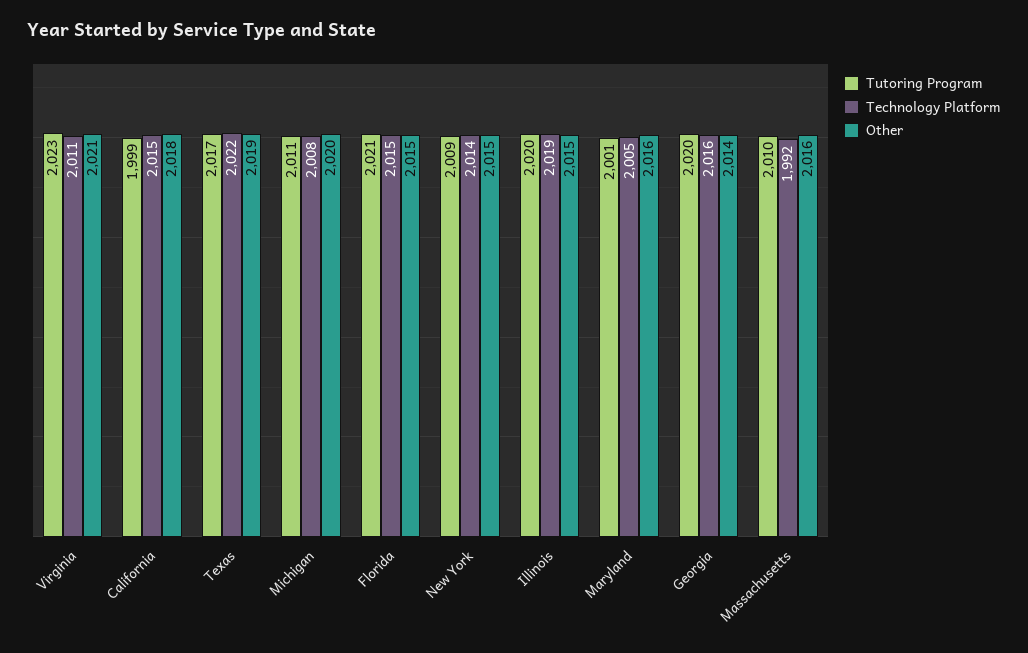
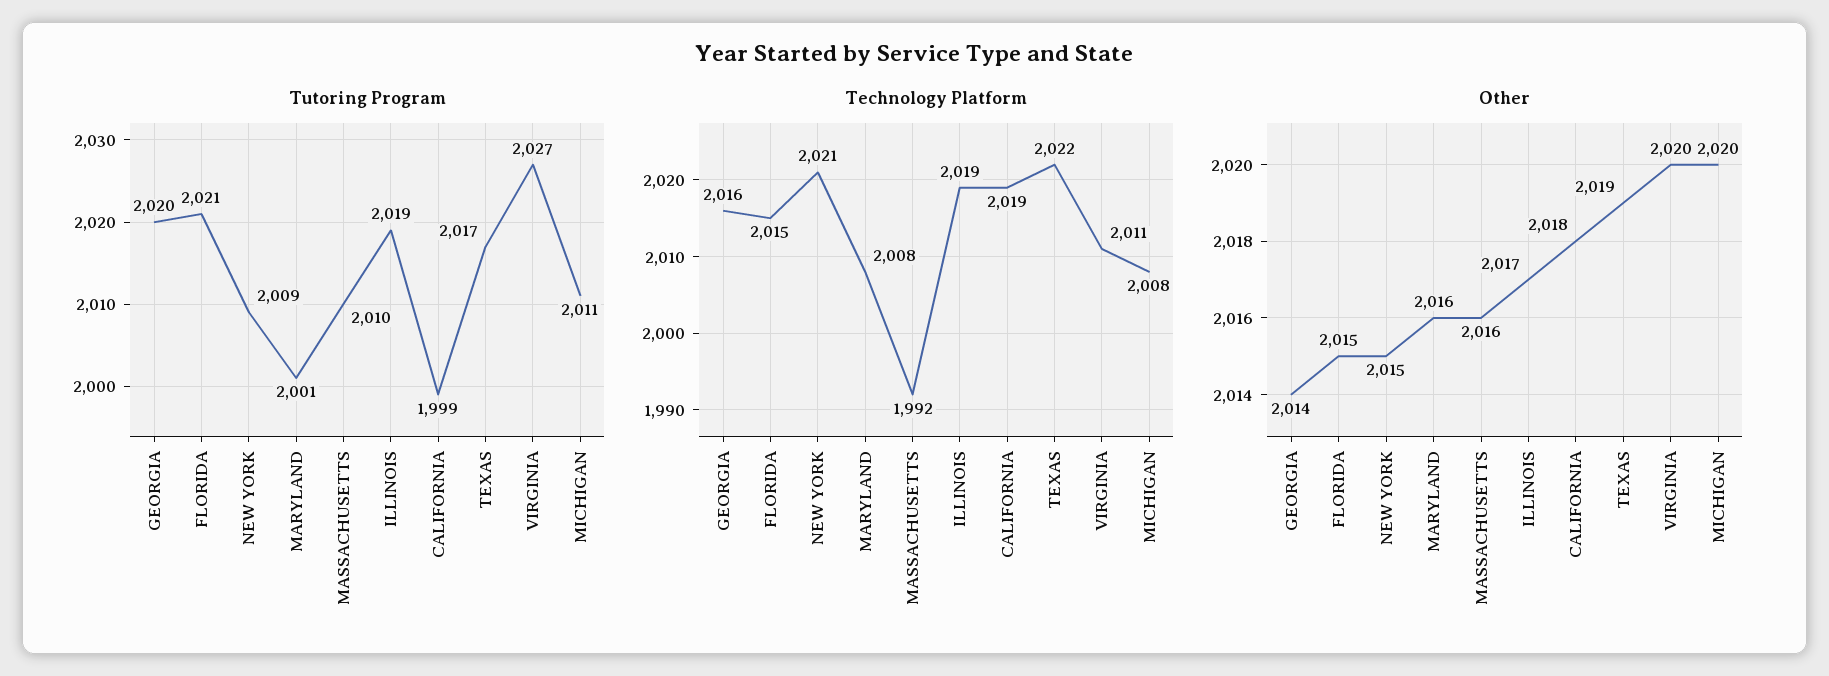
Tutoring Program, Virginia: 2023 -> 2027
Other, Virginia: 2021 -> 2020
Technology Platform, California: 2015 -> 2019
Technology Platform, New York: 2014 -> 2021
Tutoring Program, Illinois: 2020 -> 2019
Other, Illinois: 2015 -> 2017
Technology Platform, Maryland: 2005 -> 2008

